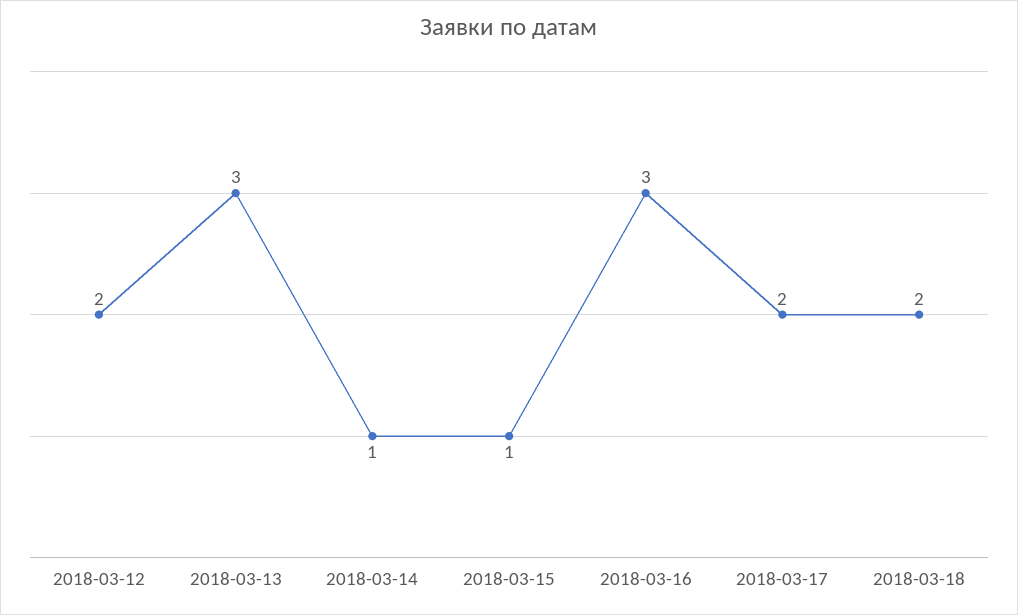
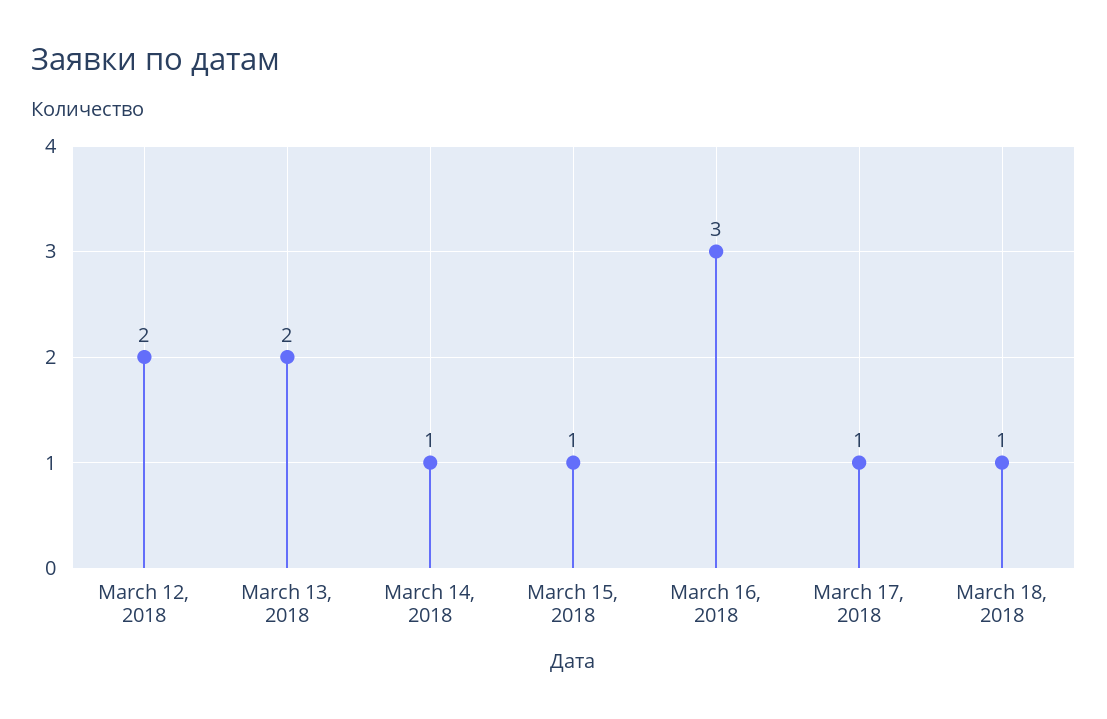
2018-03-13: 3 -> 2
2018-03-17: 2 -> 1
2018-03-18: 2 -> 1

